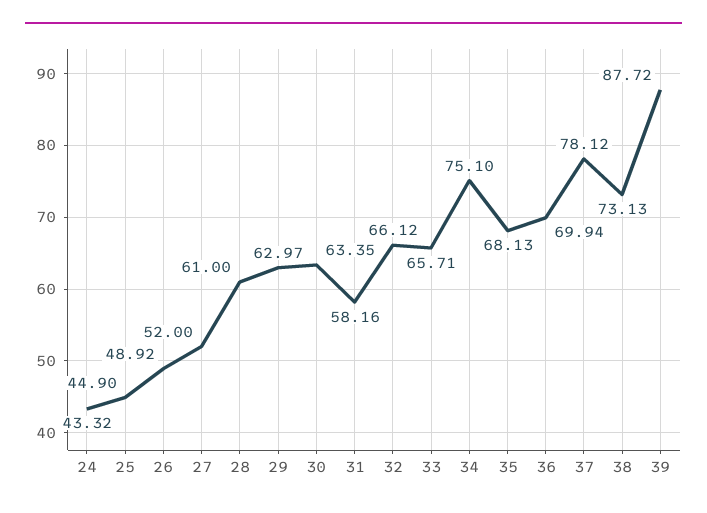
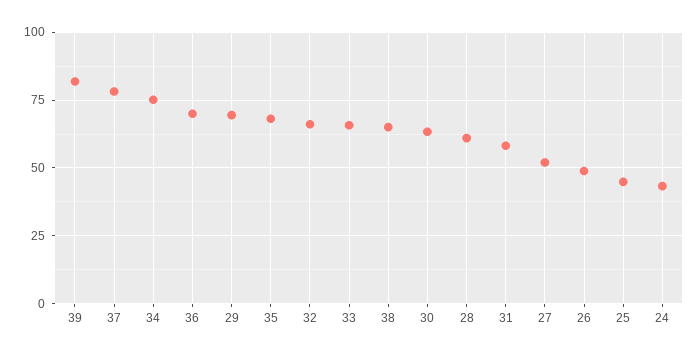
29: 62.97 -> 70
38: 73.13 -> 65
39: 87.72 -> 82.5

